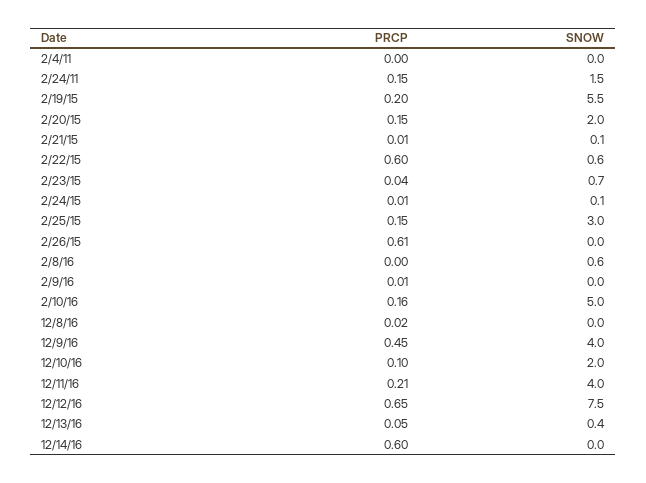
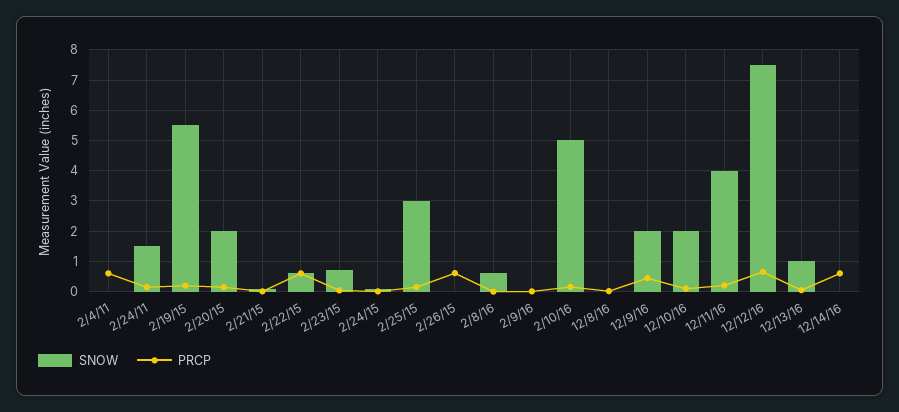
PRCP, 2/4/11: 0 -> 0.6
SNOW, 12/9/16: 4 -> 2
SNOW, 12/13/16: 0.4 -> 1

